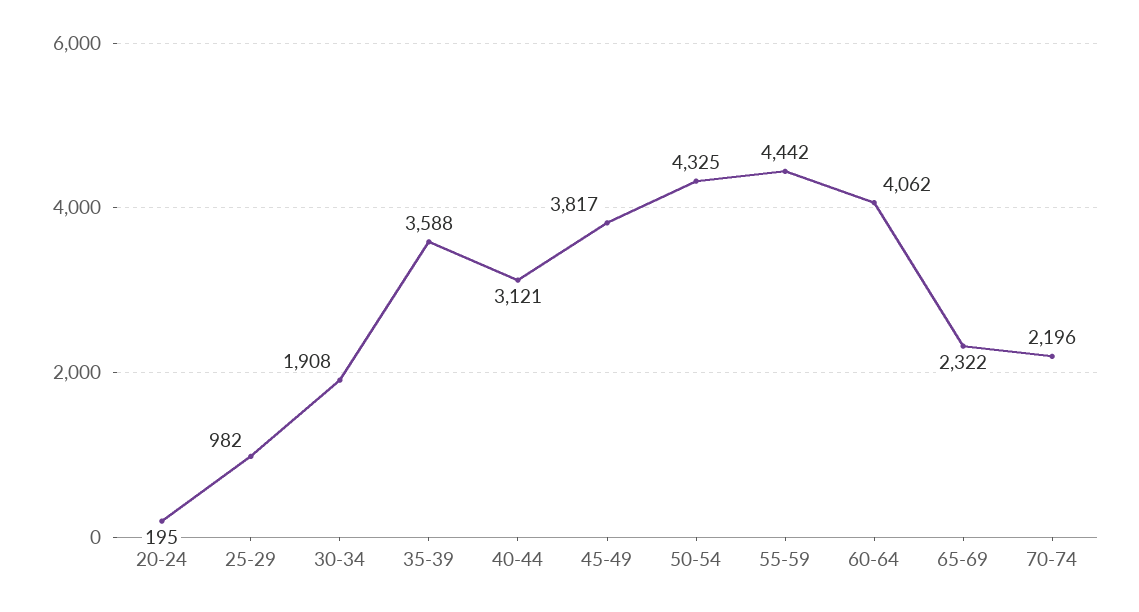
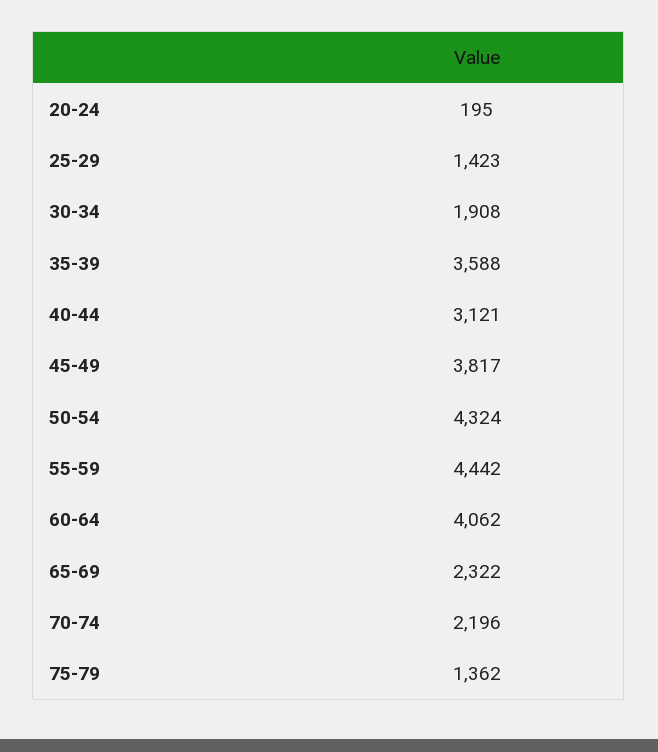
25-29: 982 -> 1423
50-54: 4325 -> 4324
75-79: none -> 1362

